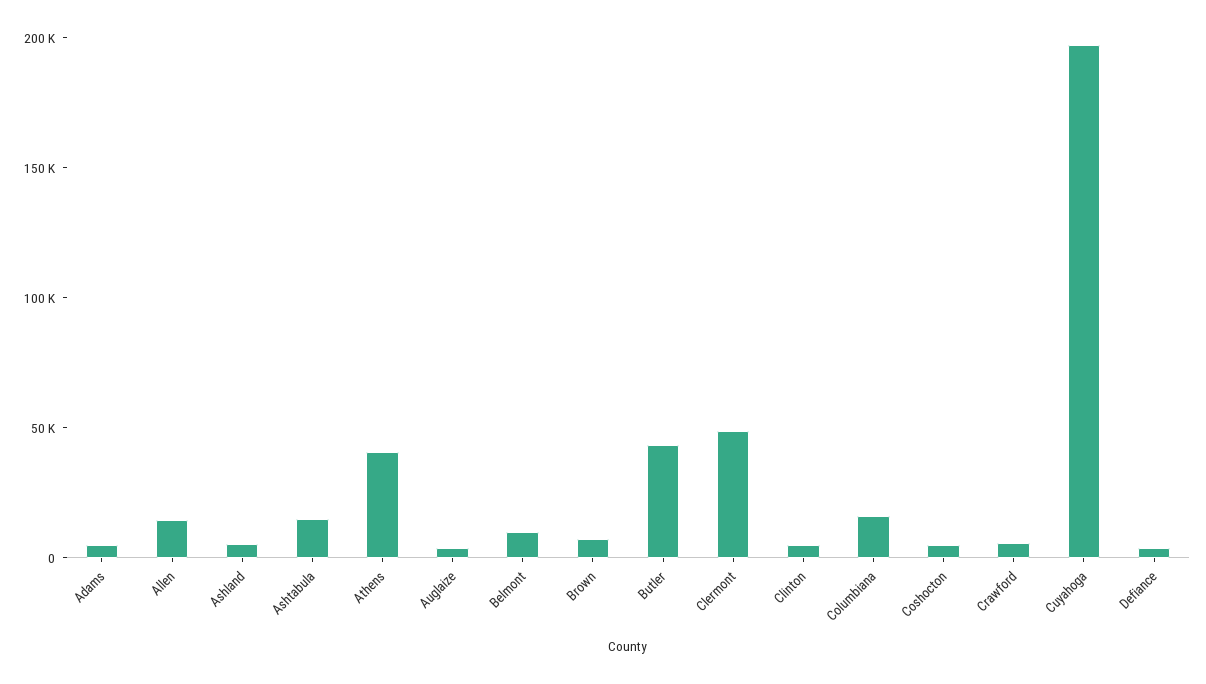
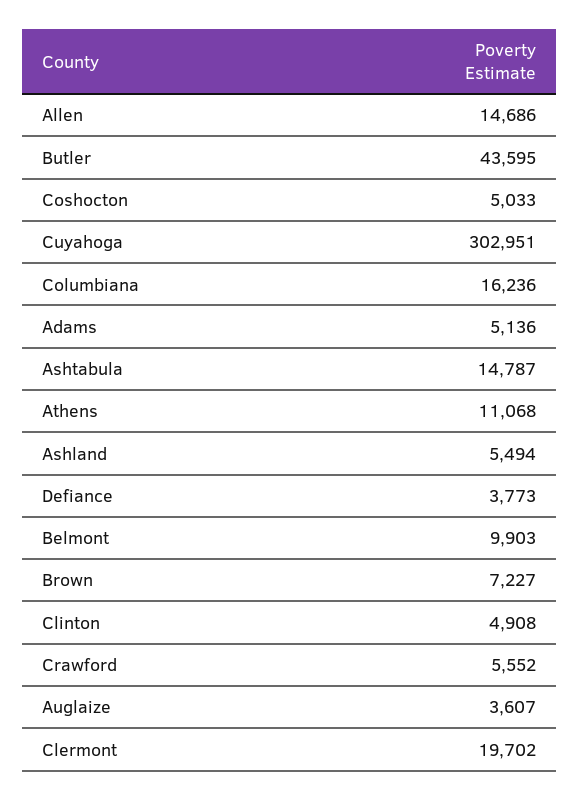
Athens: 40000 -> 11068
Clermont: 50000 -> 19702
Cuyahoga: 200000 -> 302951

